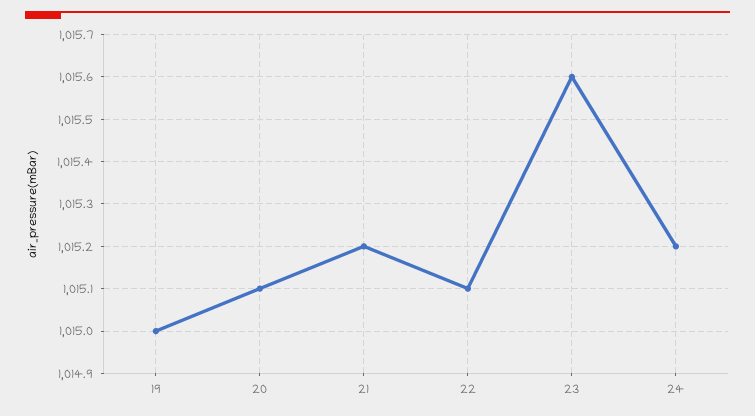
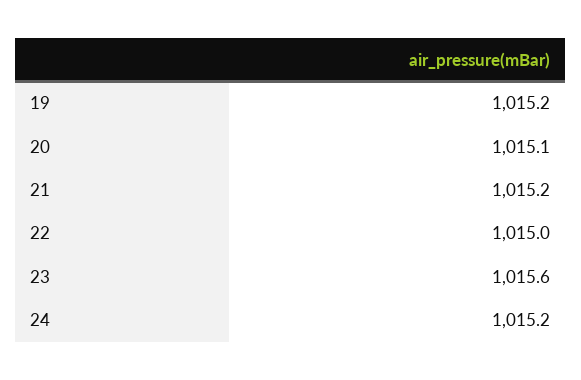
19: 1015 -> 1015.2
22: 1015.1 -> 1015

